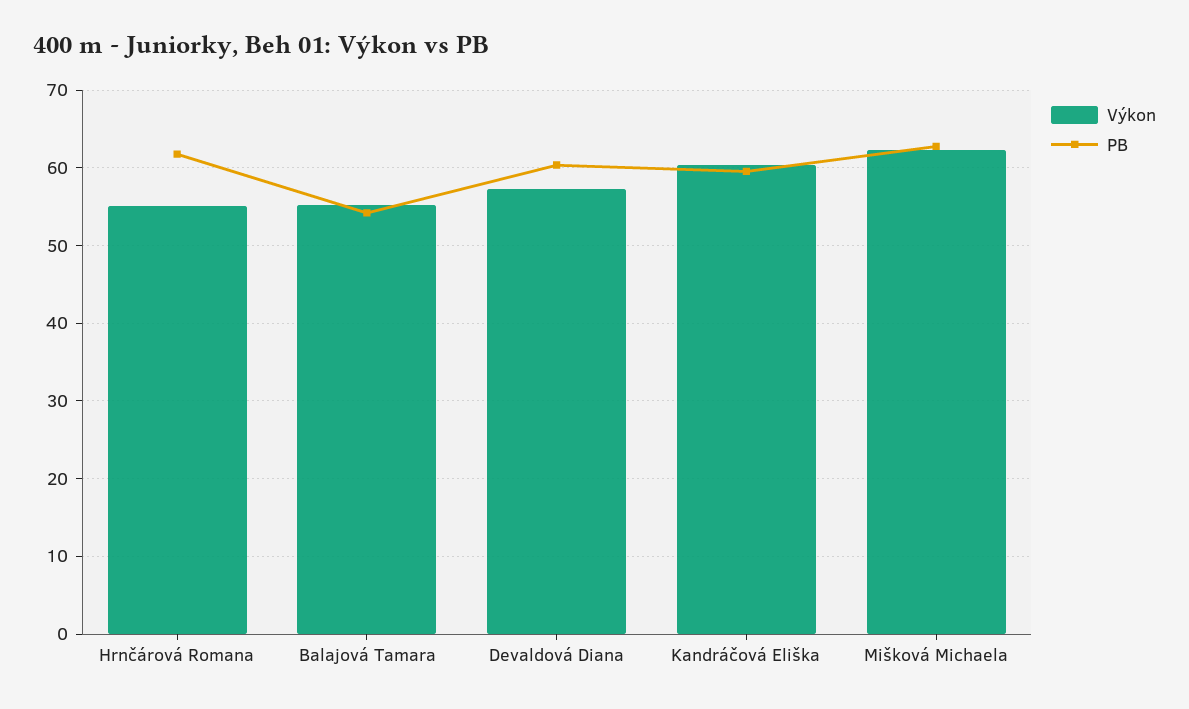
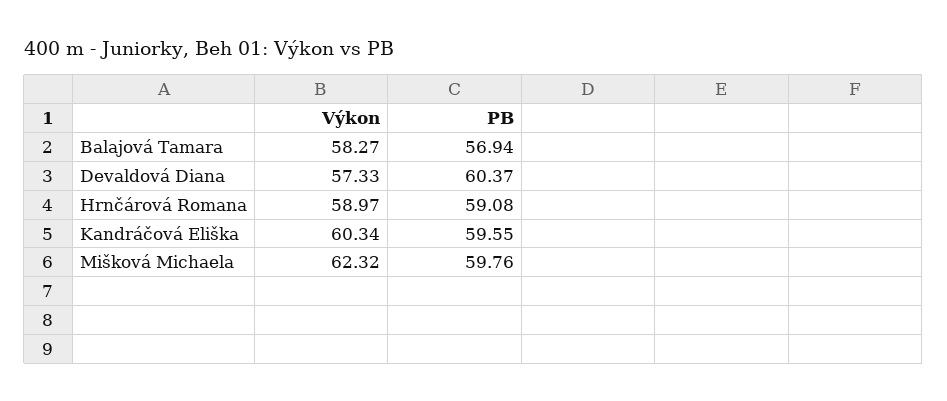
Výkon, Hrnčárová Romana: 55 -> 58.97
PB, Hrnčárová Romana: 62 -> 59.08
Výkon, Balajová Tamara: 55 -> 58.27
PB, Balajová Tamara: 54 -> 56.94
PB, Mišková Michaela: 63 -> 59.76

